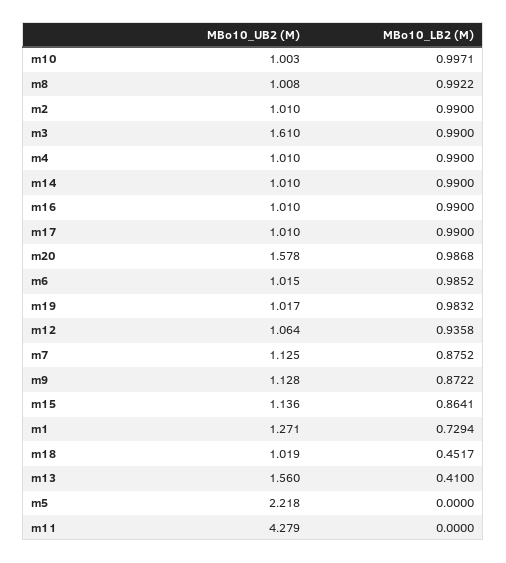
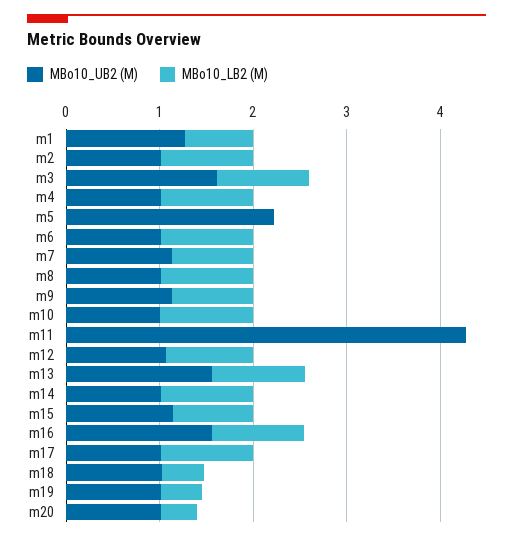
MBo10_UB2 (M), m16: 1.01 -> 1.6
MBo10_UB2 (M), m20: 1.578 -> 1
MBo10_LB2 (M), m20: 0.9868 -> 0.4
MBo10_LB2 (M), m19: 0.9832 -> 0.4
MBo10_LB2 (M), m13: 0.41 -> 1

